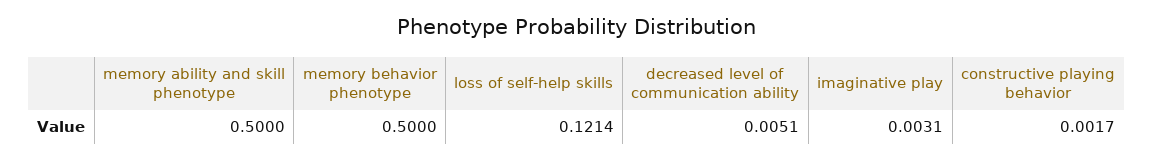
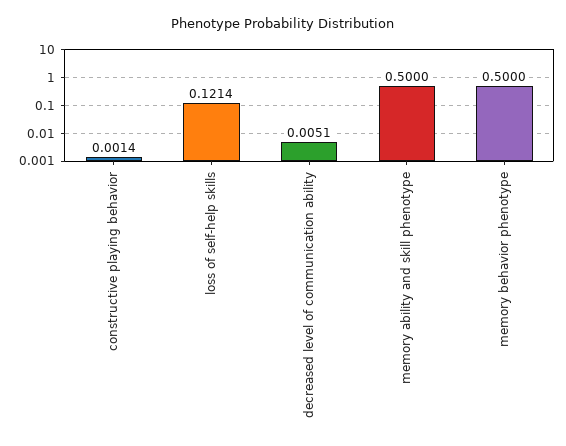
imaginative play: 0.0031 -> none
constructive playing behavior: 0.0017 -> 0.0014

